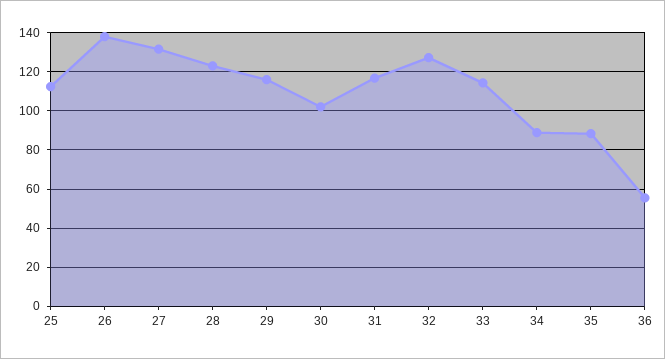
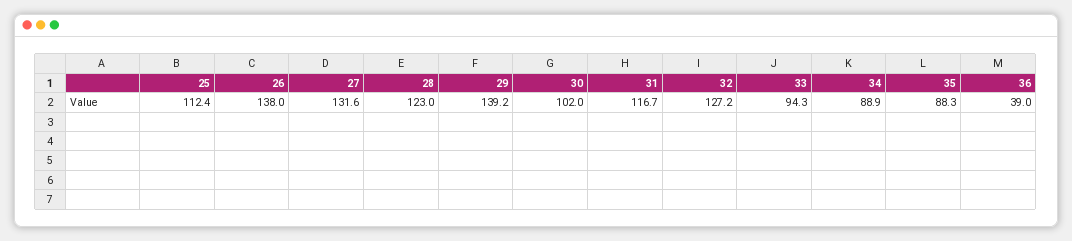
29: 115 -> 139.2
33: 115 -> 94.3
36: 55 -> 39

